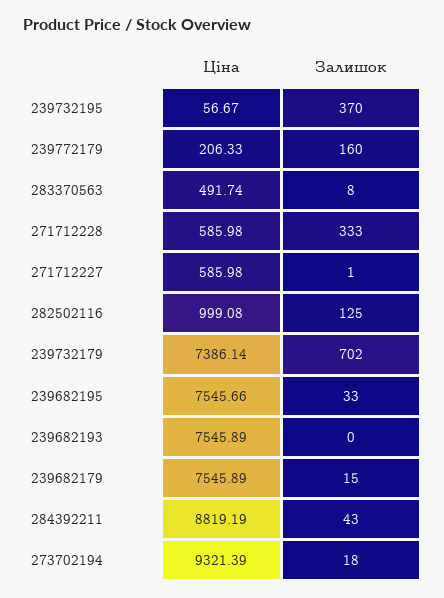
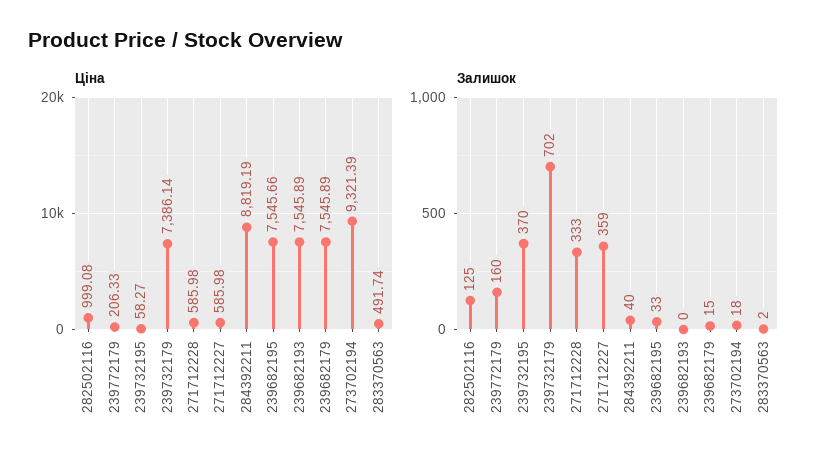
Ціна, 239732195: 56.67 -> 58.27
Залишок, 283370563: 8 -> 2
Залишок, 271712227: 1 -> 359
Залишок, 284392211: 43 -> 40

